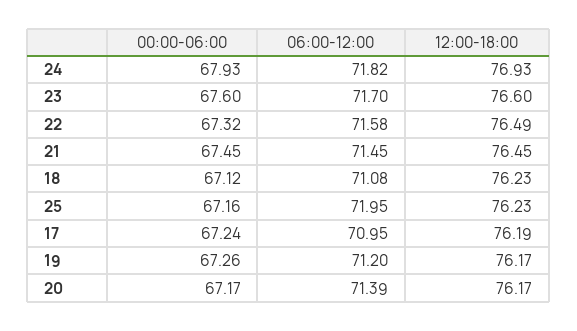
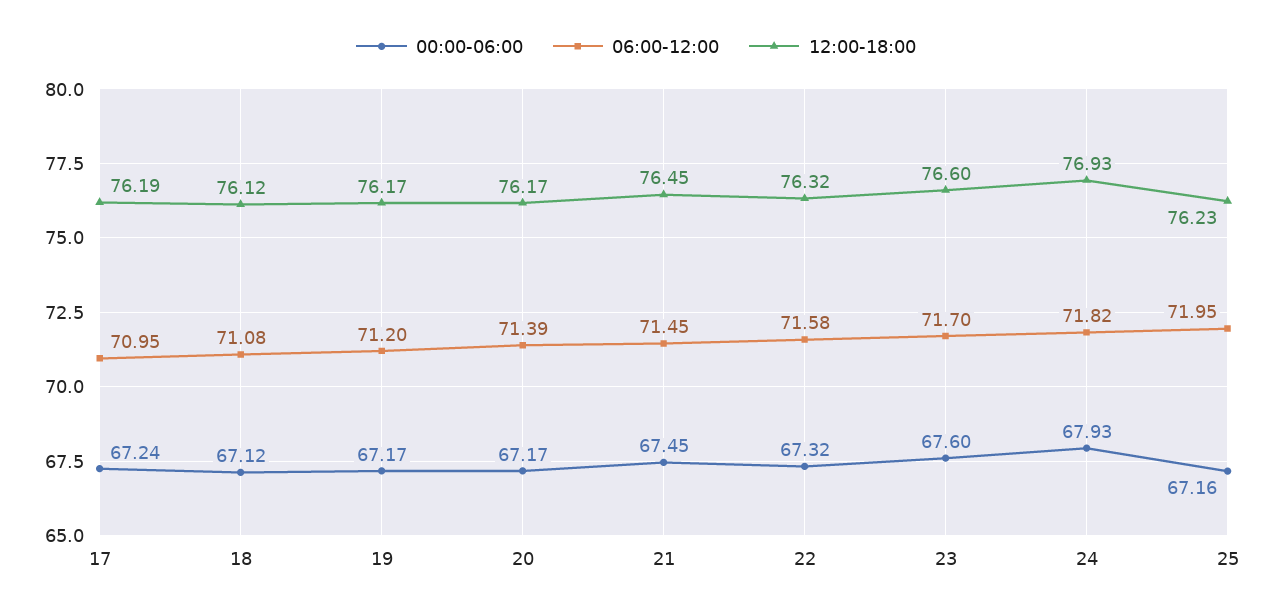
12:00-18:00, 22: 76.49 -> 76.32
12:00-18:00, 18: 76.23 -> 76.12
00:00-06:00, 19: 67.26 -> 67.17

